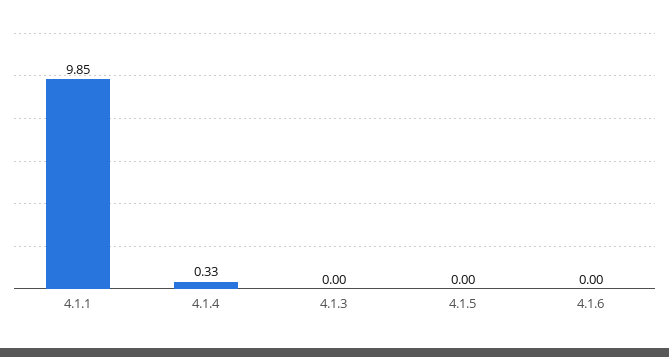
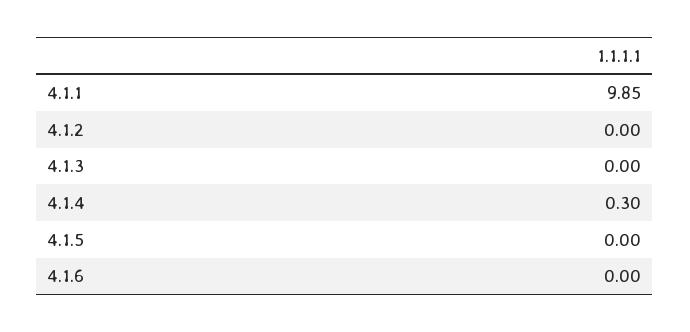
4.1.4: 0.33 -> 0.3
4.1.2: none -> 0

